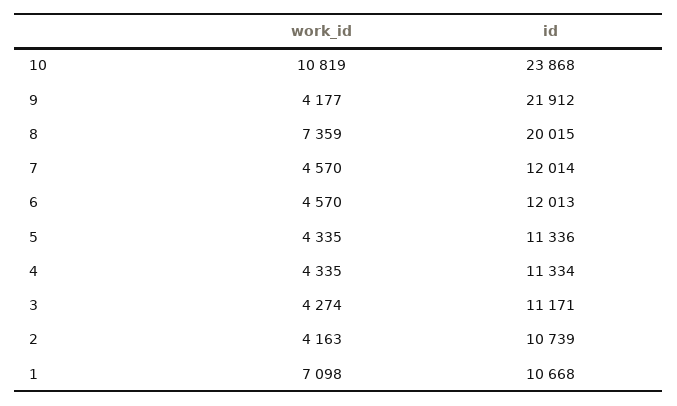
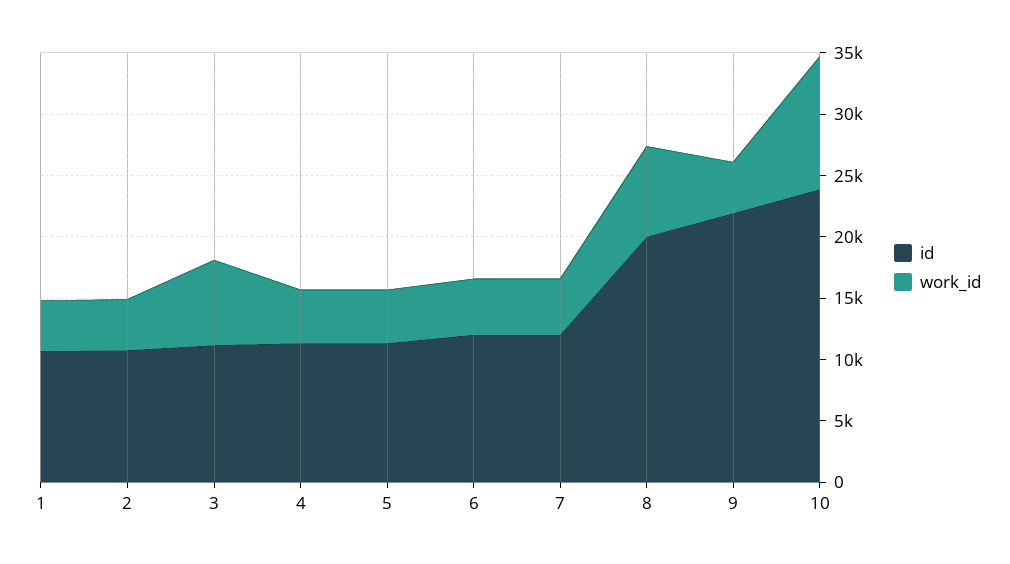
work_id, 3: 4274 -> 7000
work_id, 1: 7098 -> 4000

